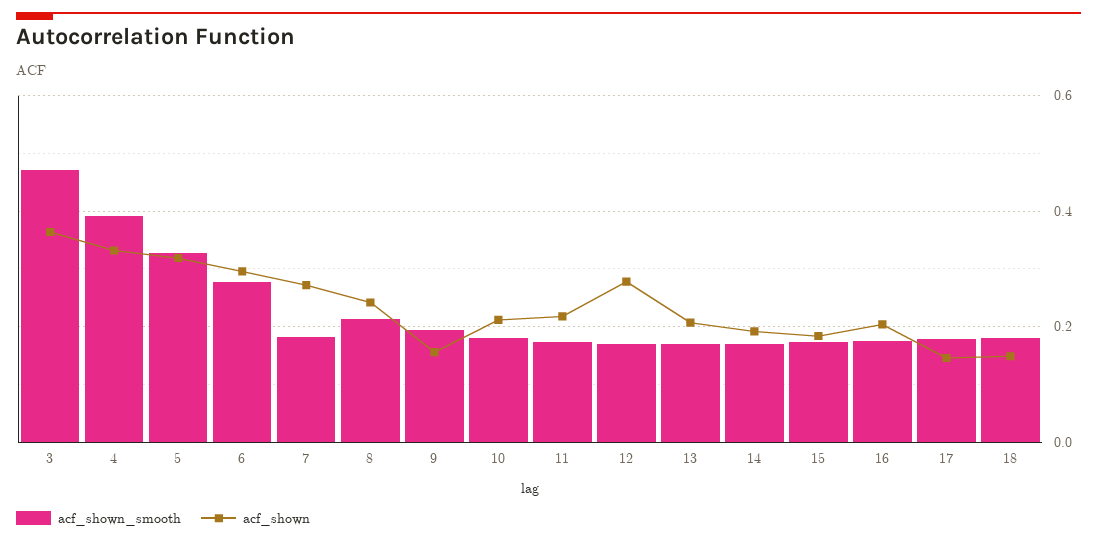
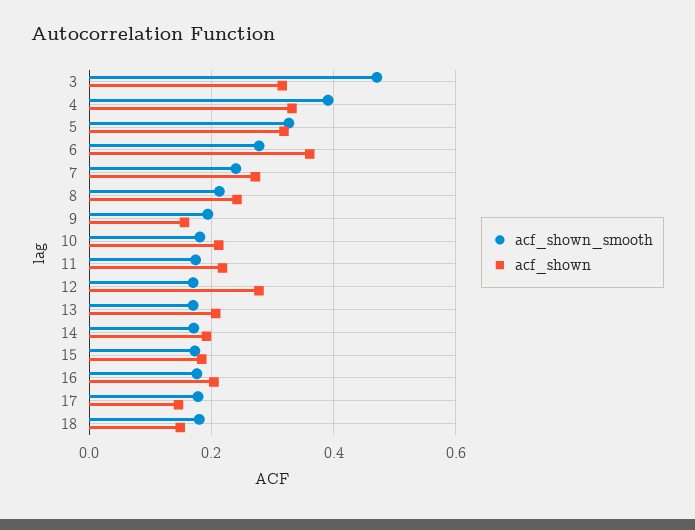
acf_shown, 3: 0.36 -> 0.32
acf_shown, 6: 0.3 -> 0.36
acf_shown_smooth, 7: 0.18 -> 0.24

